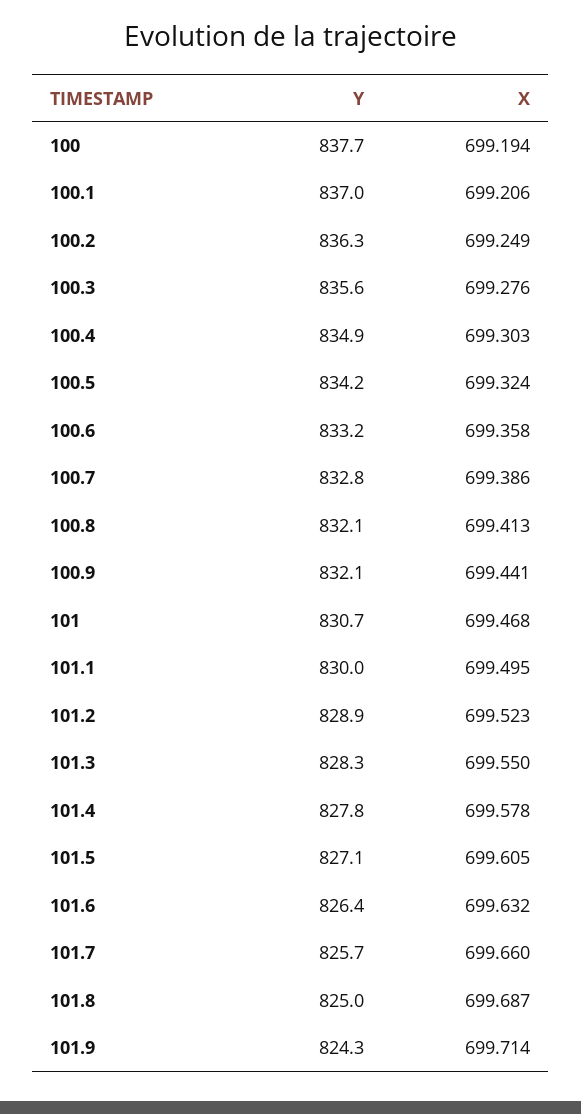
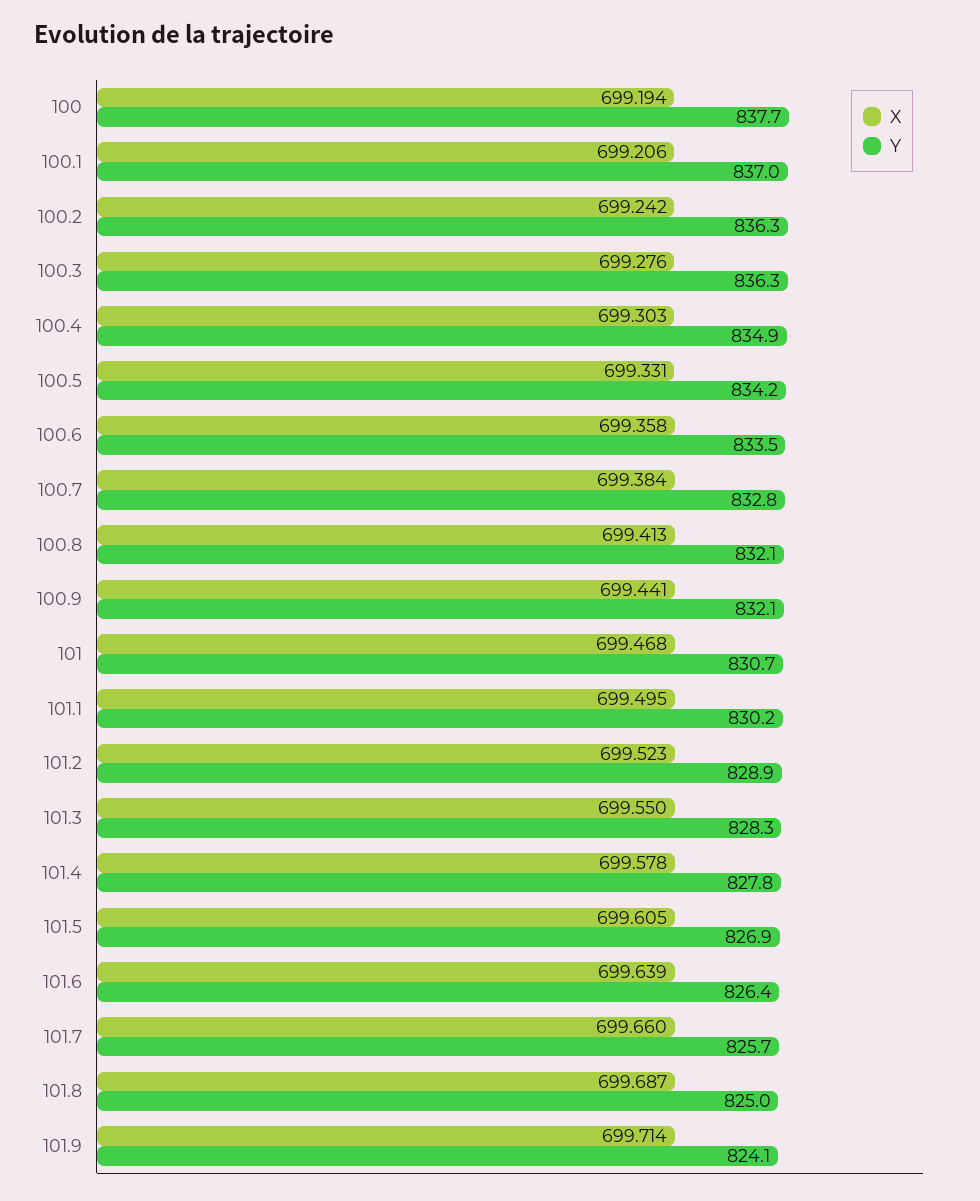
X, 100.2: 699.249 -> 699.242
Y, 100.3: 835.6 -> 836.3
X, 100.5: 699.324 -> 699.331
Y, 100.6: 833.2 -> 833.5
X, 100.7: 699.386 -> 699.384
Y, 101.1: 830 -> 830.2
Y, 101.5: 827.1 -> 826.9
X, 101.6: 699.632 -> 699.639
Y, 101.9: 824.3 -> 824.1

